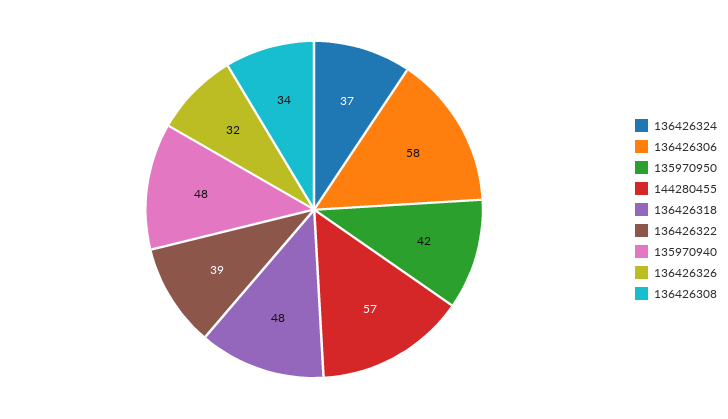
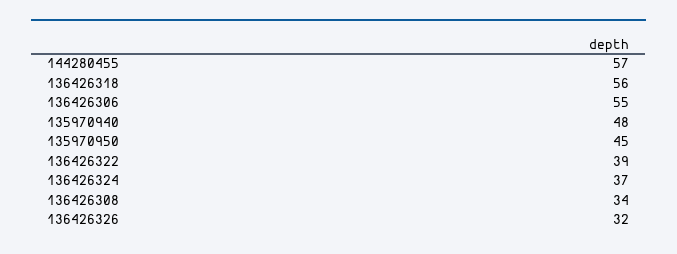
136426306: 58 -> 55
135970950: 42 -> 45
136426318: 48 -> 56

